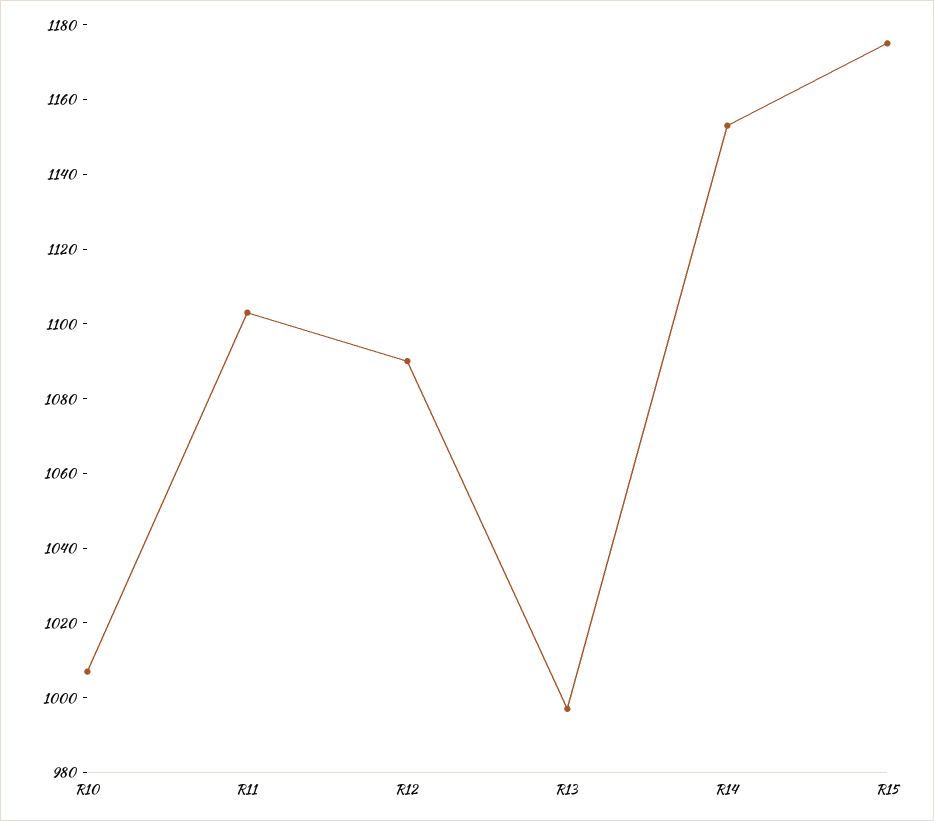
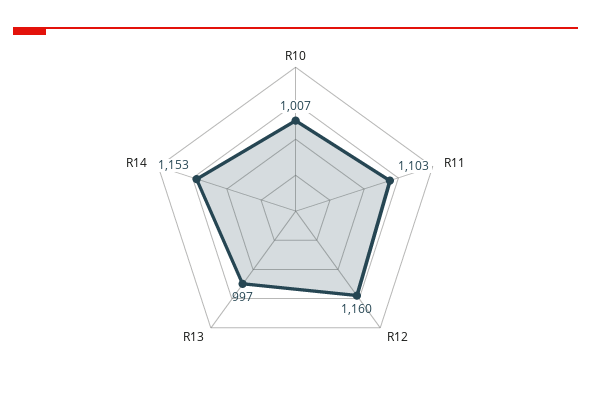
R12: 1090 -> 1160
R15: 1175 -> none

